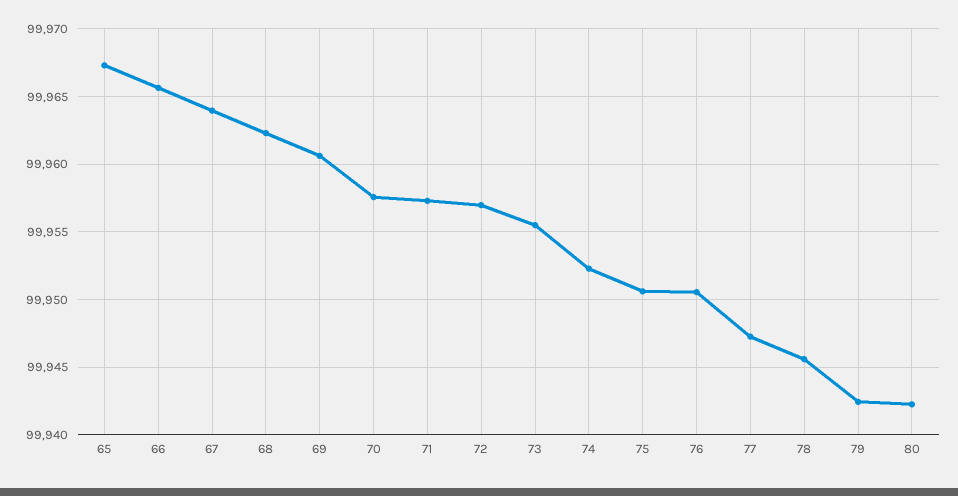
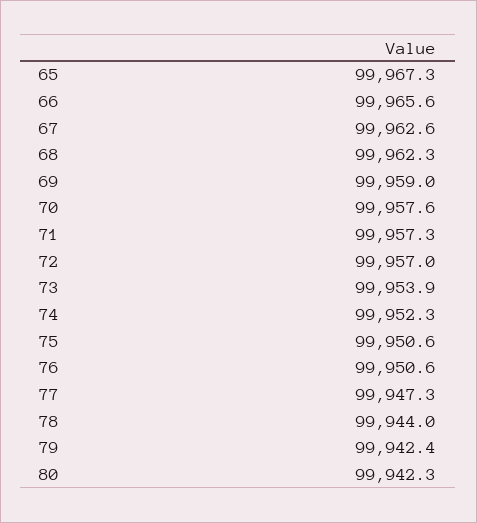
67: 99964 -> 99962.6
69: 99960.5 -> 99959
73: 99955.5 -> 99953.9
78: 99945.5 -> 99944

